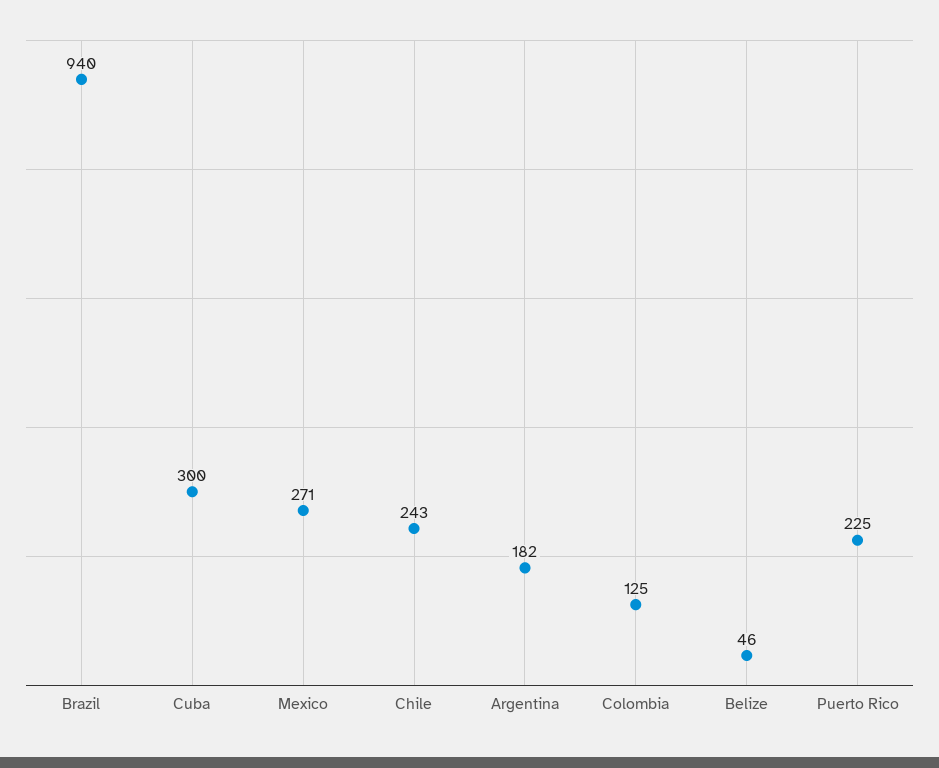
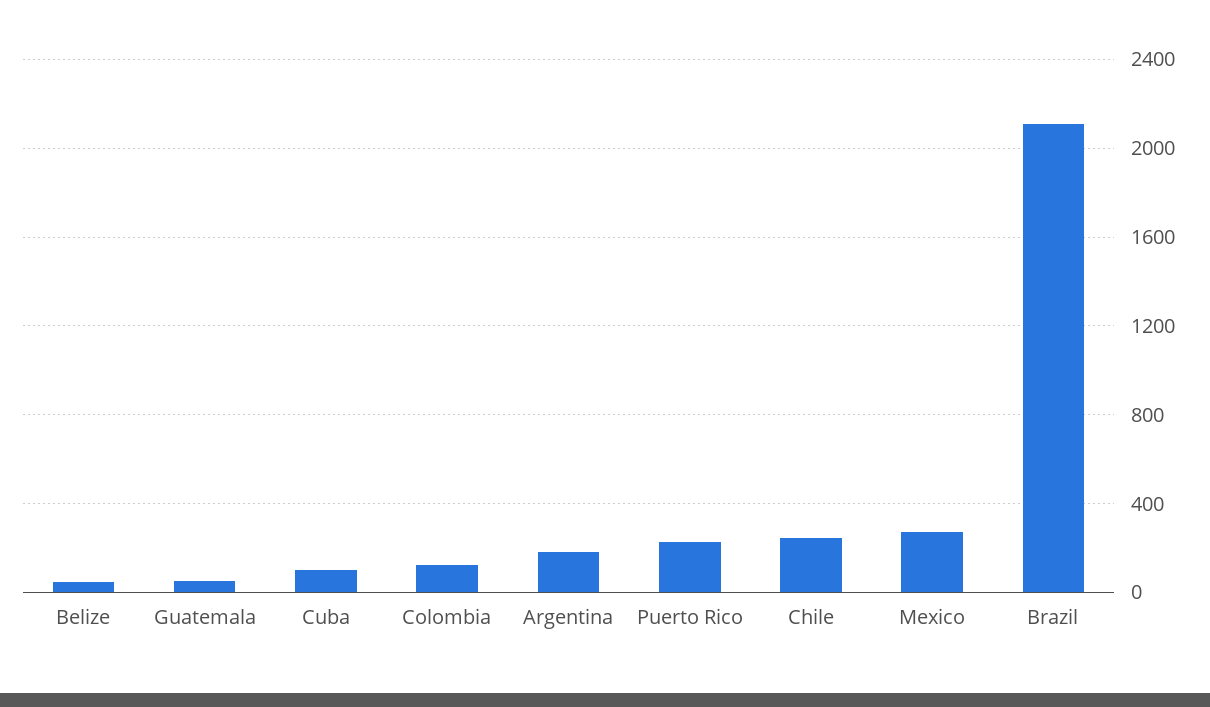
Brazil: 940 -> 2100
Cuba: 300 -> 100
Guatemala: none -> 50

